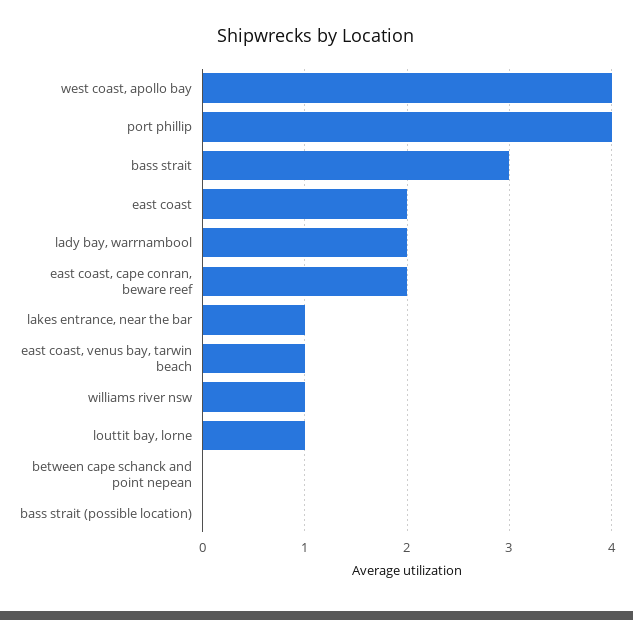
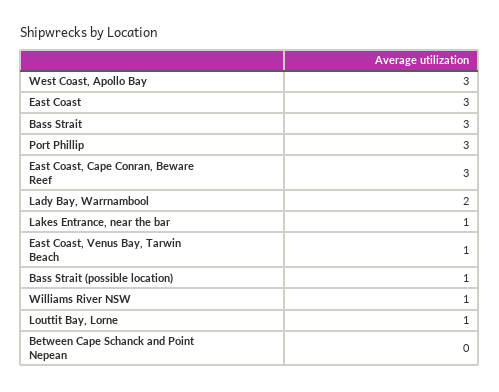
west coast, apollo bay: 4 -> 3
port phillip: 4 -> 3
east coast: 2 -> 3
east coast, cape conran, beware reef: 2 -> 3
bass strait (possible location): 0 -> 1

